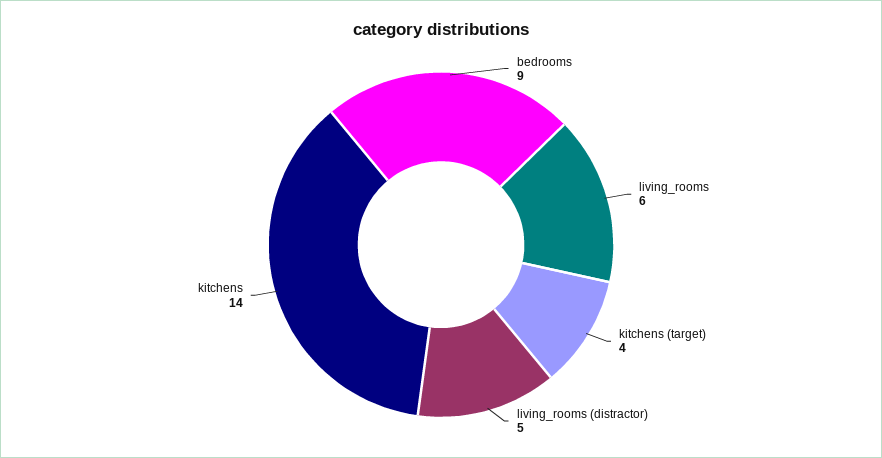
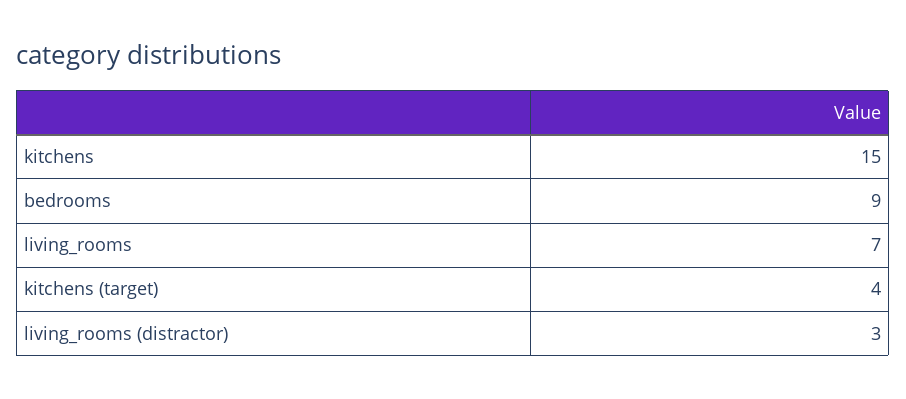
living_rooms: 6 -> 7
living_rooms (distractor): 5 -> 3
kitchens: 14 -> 15

